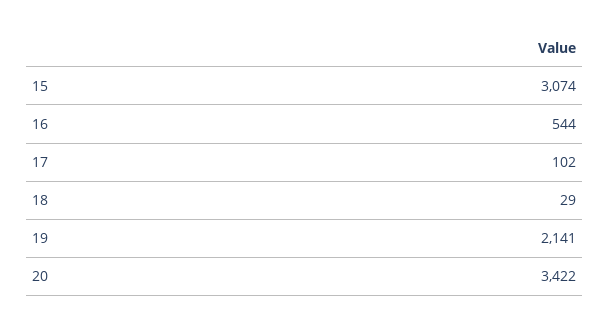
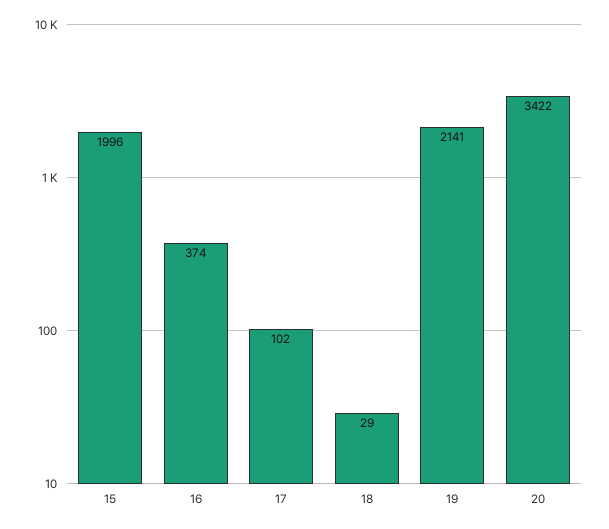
15: 3074 -> 1996
16: 544 -> 374

